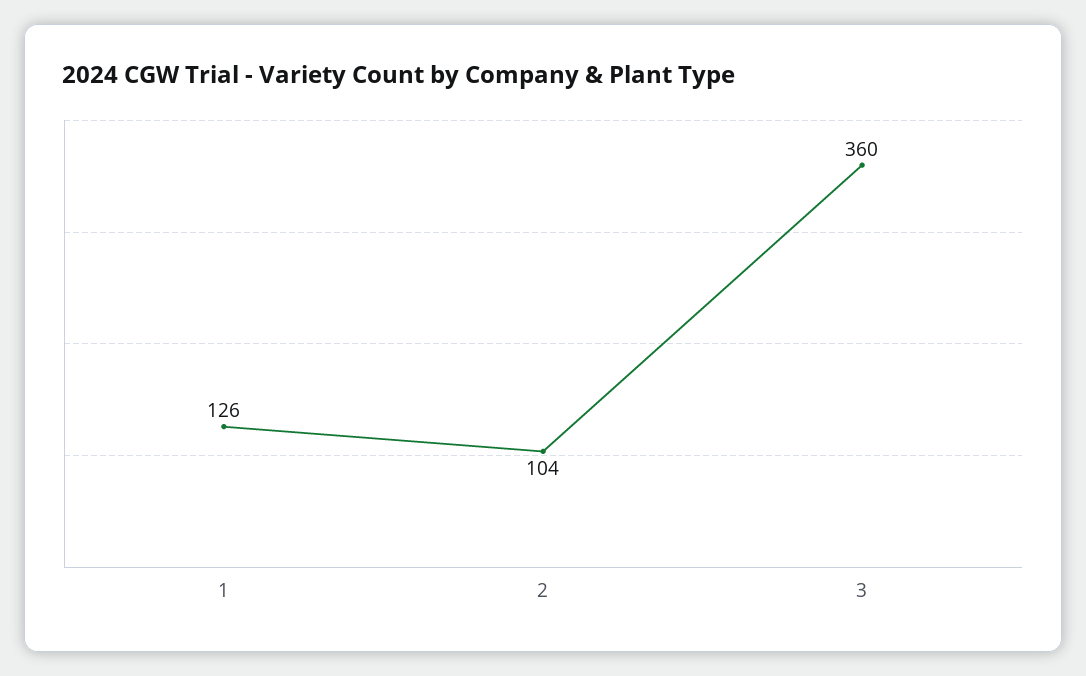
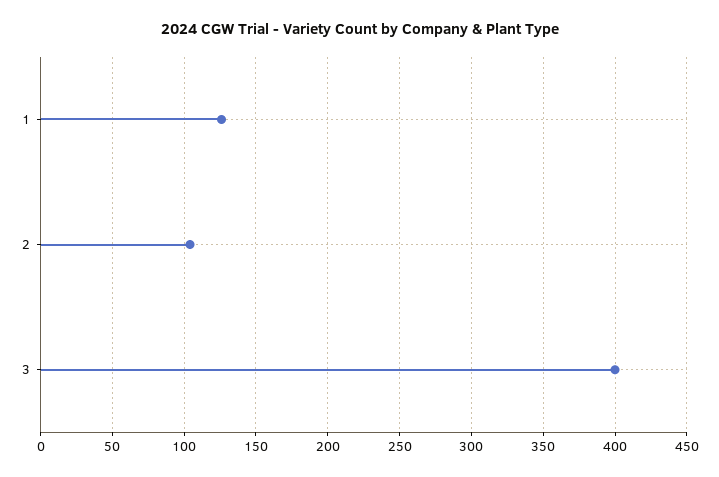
3: 360 -> 400

